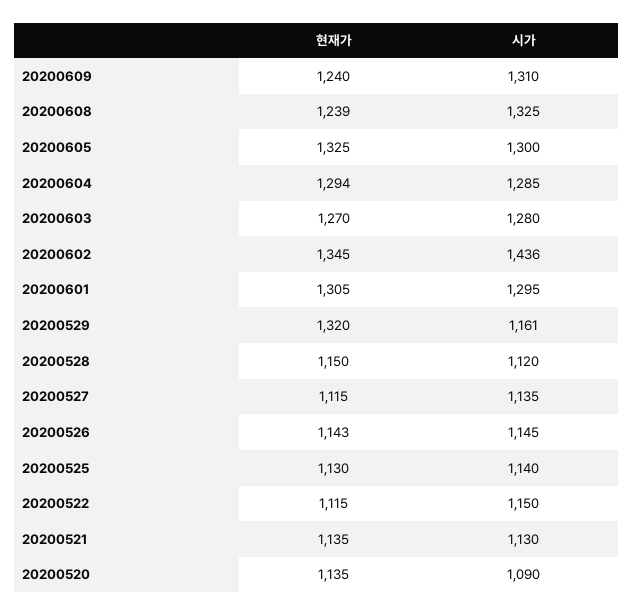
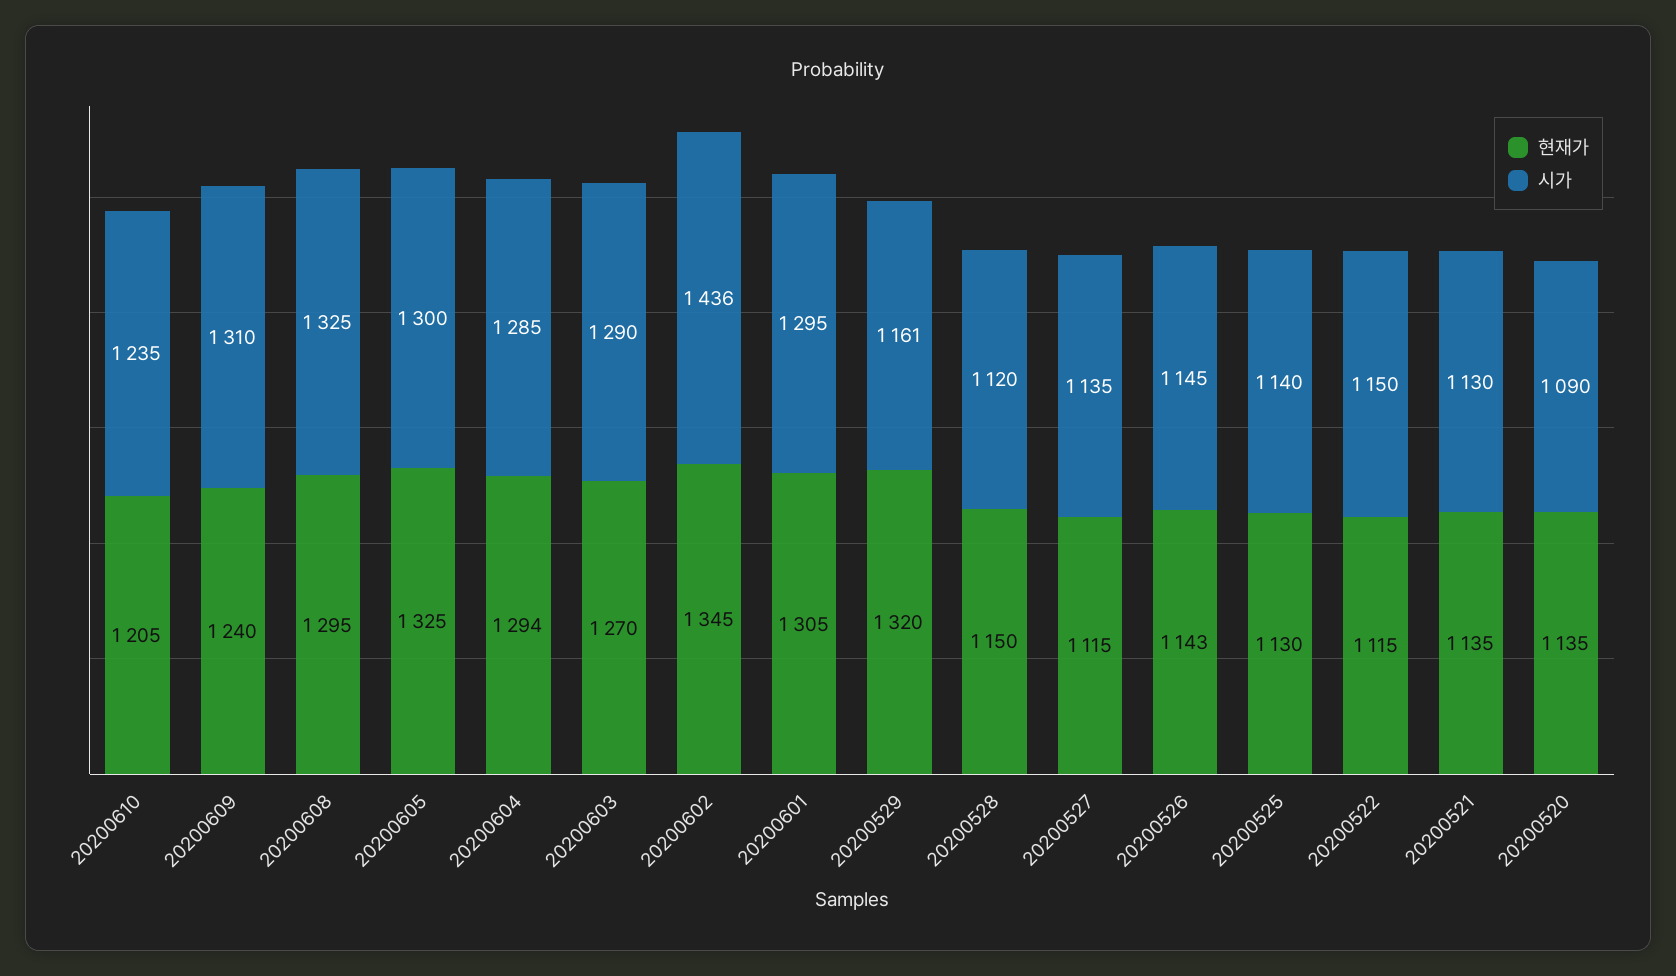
현재가, 20200608: 1239 -> 1295
시가, 20200603: 1280 -> 1290
현재가, 20200610: none -> 1205
시가, 20200610: none -> 1235

